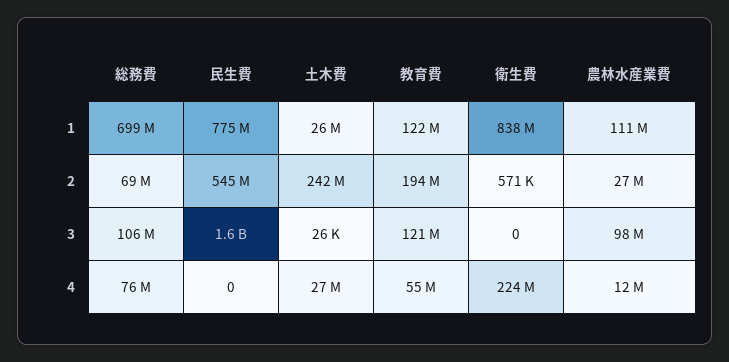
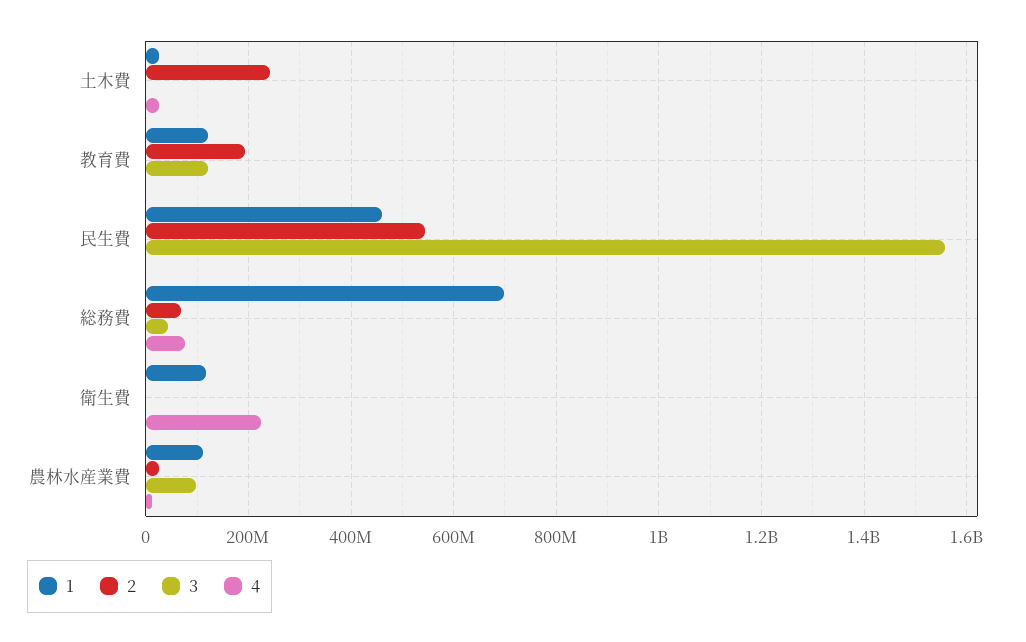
1, 民生費: 775000000 -> 460000000
1, 衛生費: 838000000 -> 120000000
3, 総務費: 106000000 -> 40000000
4, 教育費: 55000000 -> 0

